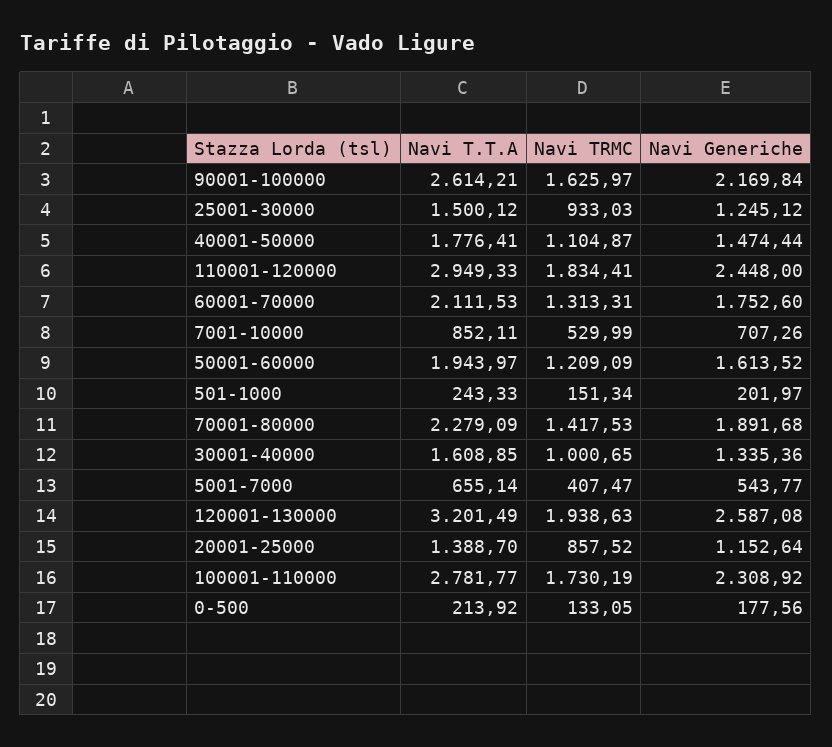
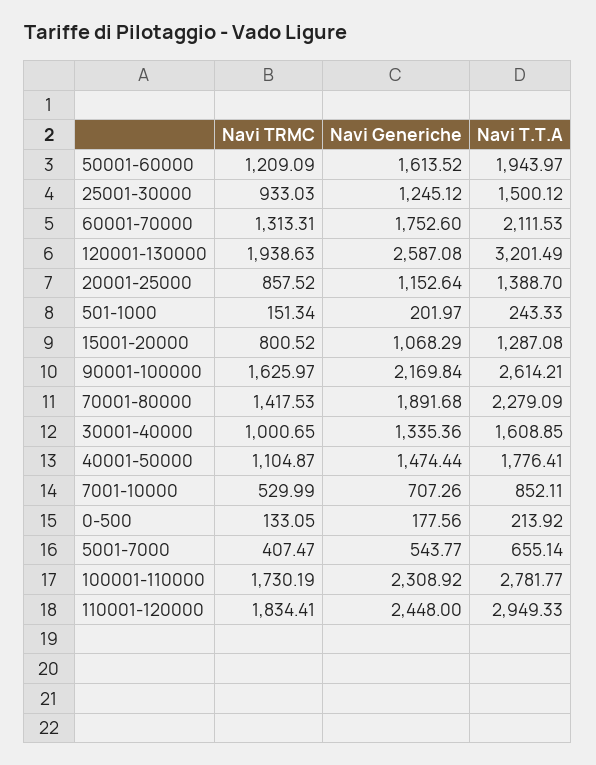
Navi TRMC, 15001-20000: none -> 800.52
Navi Generiche, 15001-20000: none -> 1068.29
Navi T.T.A, 15001-20000: none -> 1287.08

